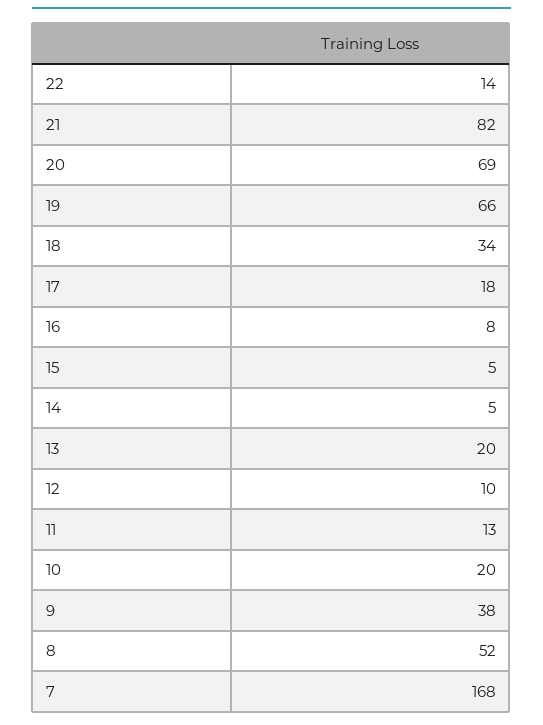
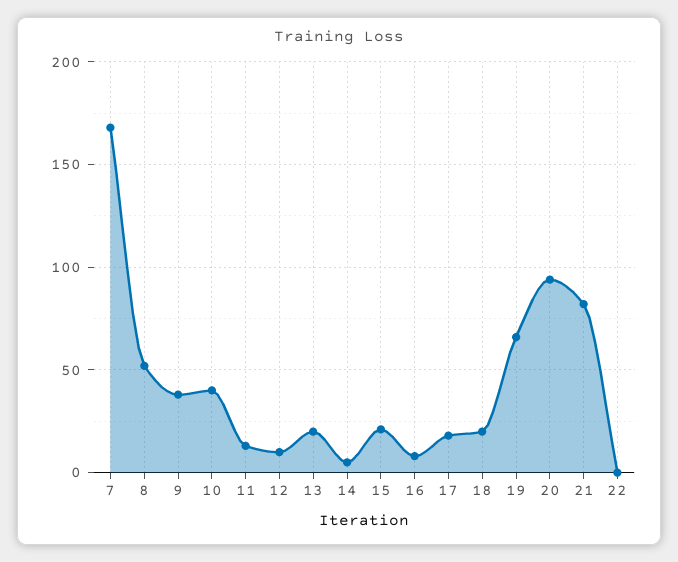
22: 14 -> 0
20: 69 -> 95
18: 34 -> 20
15: 5 -> 20
10: 20 -> 40

